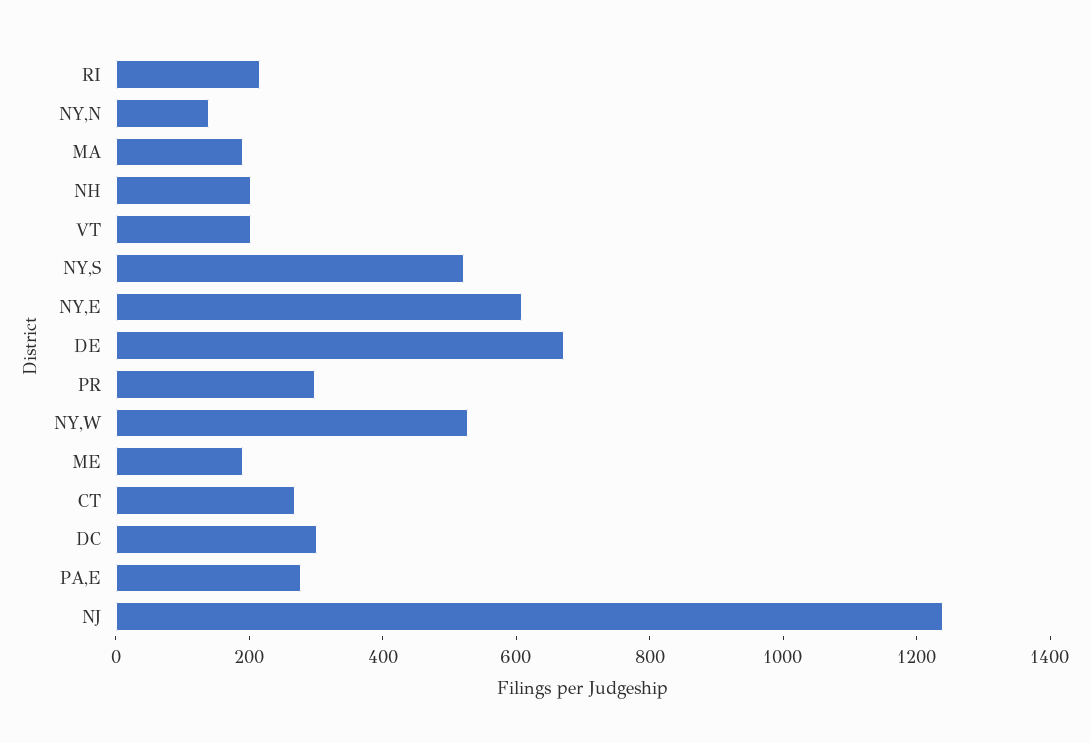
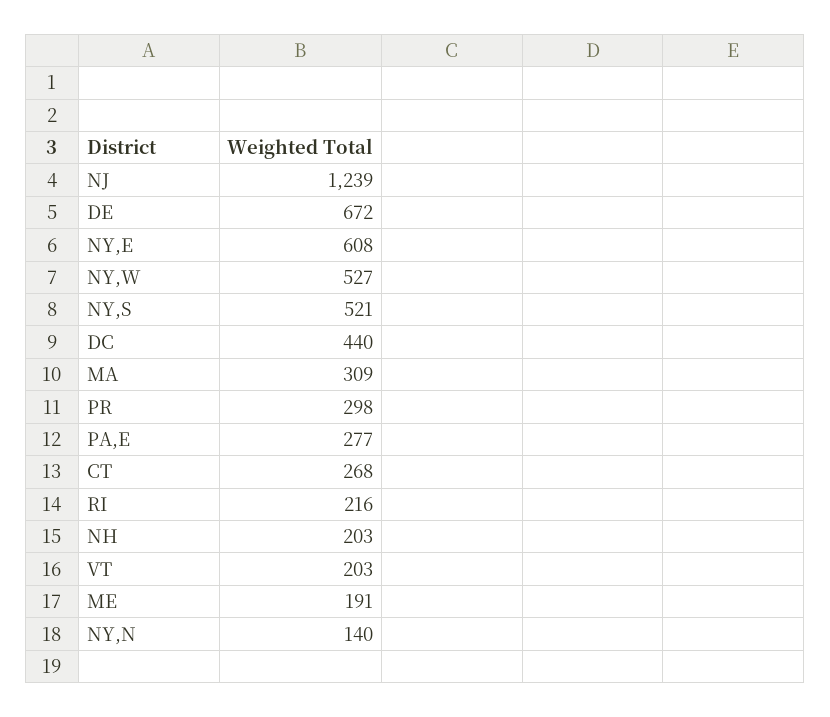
MA: 200 -> 309
DC: 300 -> 440

